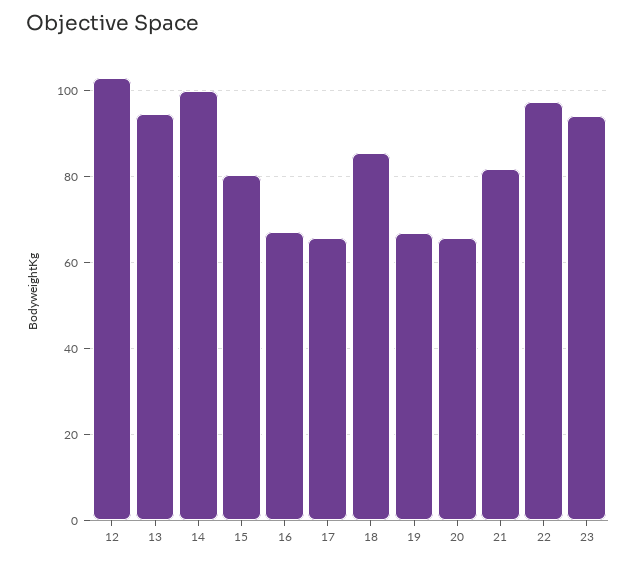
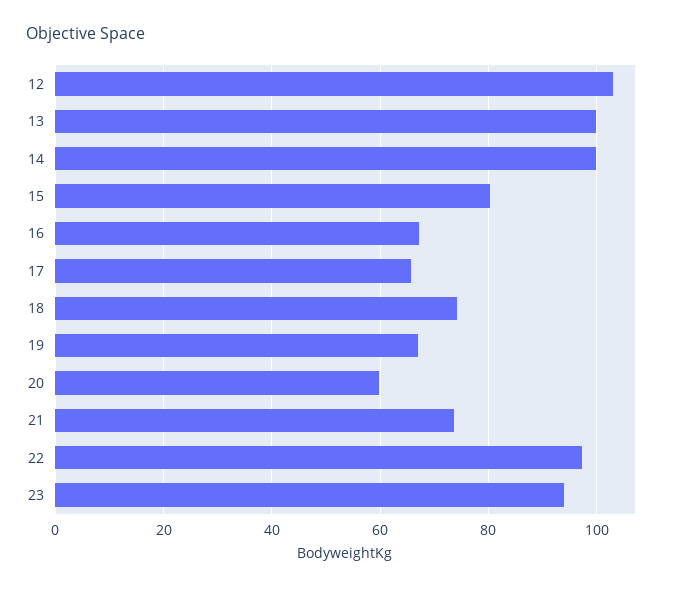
13: 94 -> 100
18: 86 -> 74
20: 66 -> 60
21: 82 -> 74

